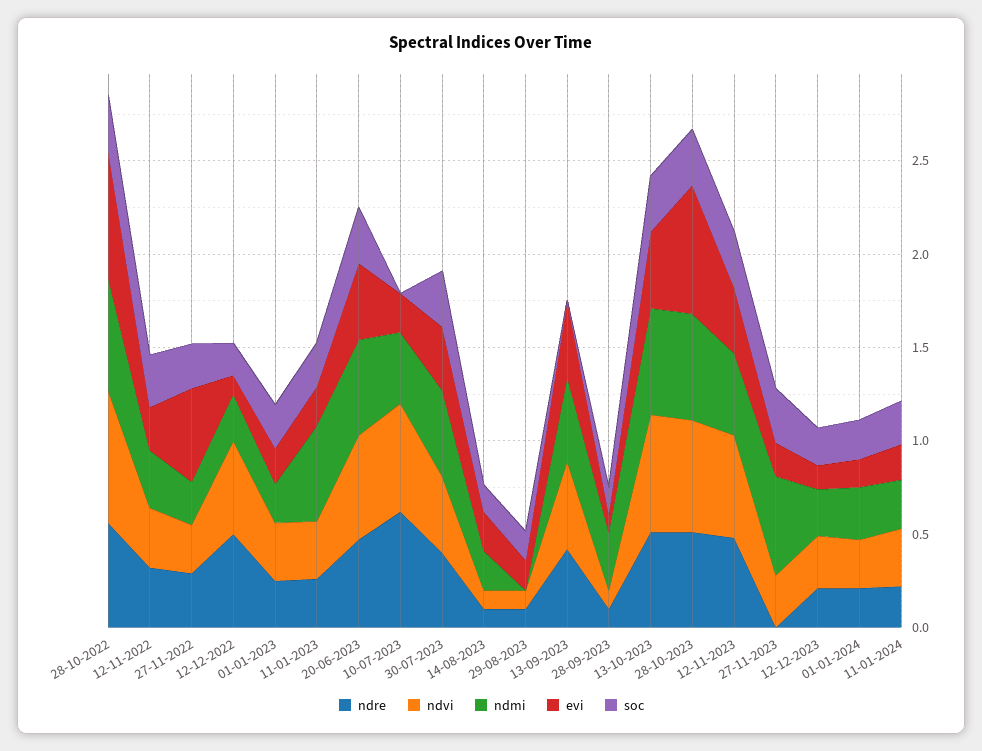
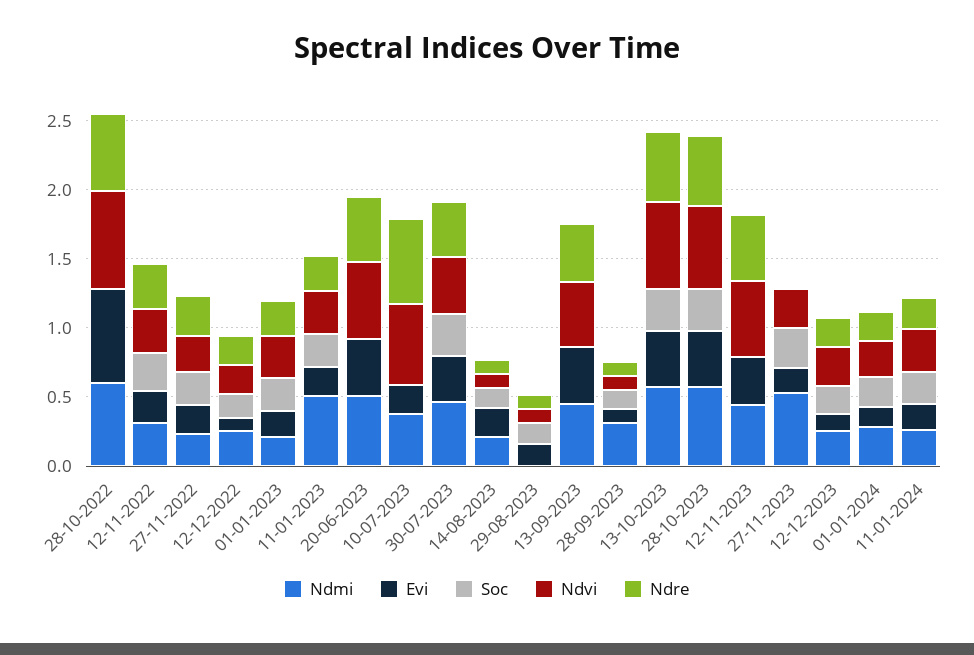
soc, 28-10-2022: 0.3 -> 0
evi, 27-11-2022: 0.5 -> 0.2
ndre, 12-12-2022: 0.5 -> 0.2
ndvi, 12-12-2022: 0.5 -> 0.2
soc, 20-06-2023: 0.3 -> 0
evi, 28-10-2023: 0.7 -> 0.4
soc, 12-11-2023: 0.3 -> 0

